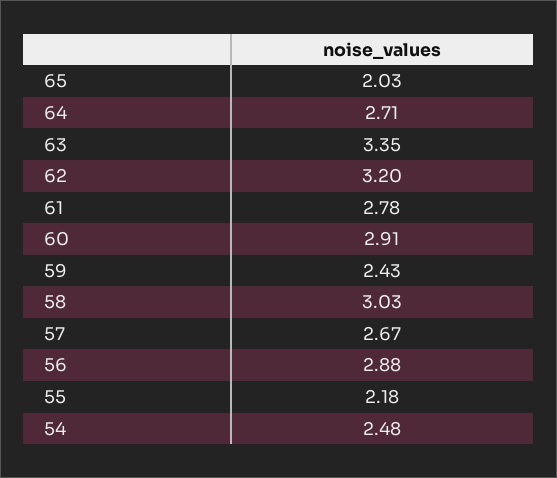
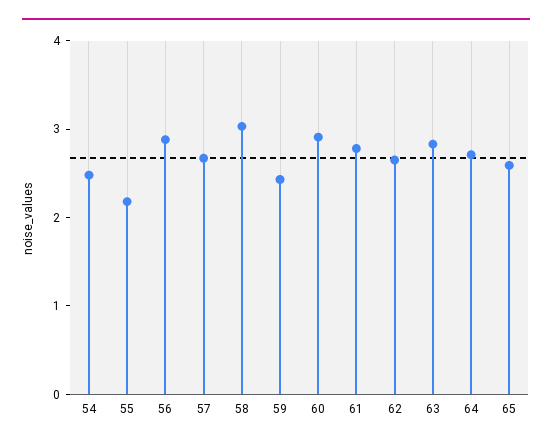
65: 2.03 -> 2.6
63: 3.35 -> 2.8
62: 3.2 -> 2.6

